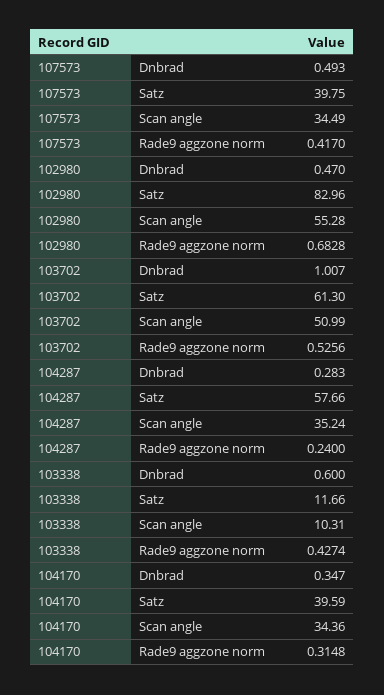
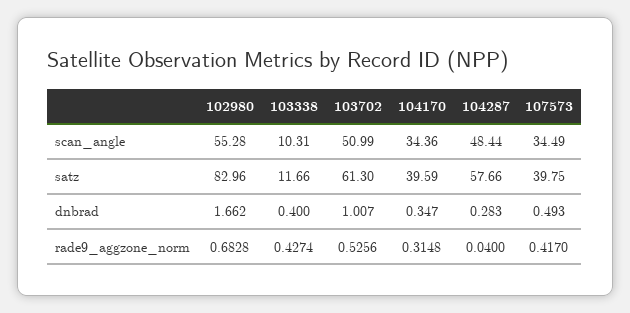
102980, Dnbrad: 0.47 -> 1.662
104287, Scan angle: 35.24 -> 48.44
104287, Rade9 aggzone norm: 0.24 -> 0.04
103338, Dnbrad: 0.6 -> 0.4

